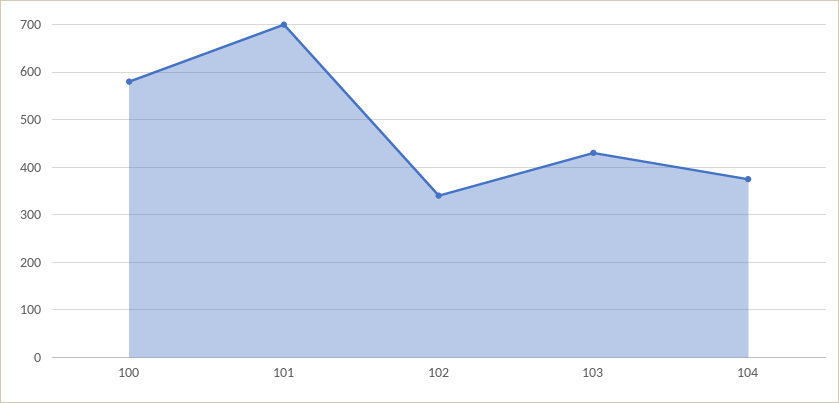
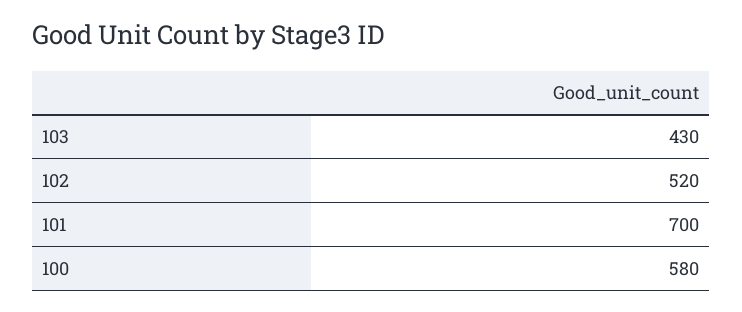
102: 340 -> 520
104: 380 -> none

